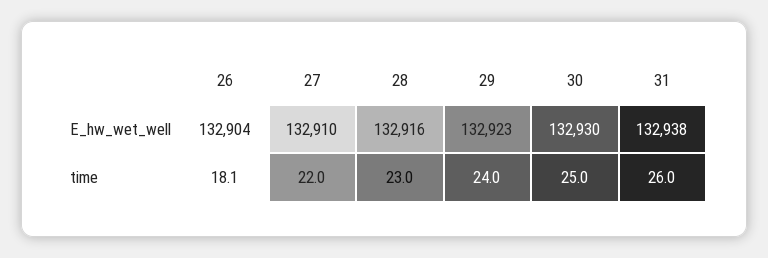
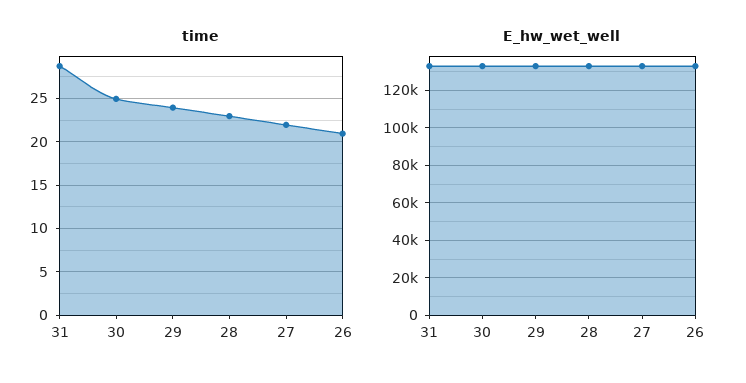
time, 26: 18.1 -> 21
time, 31: 26 -> 29

